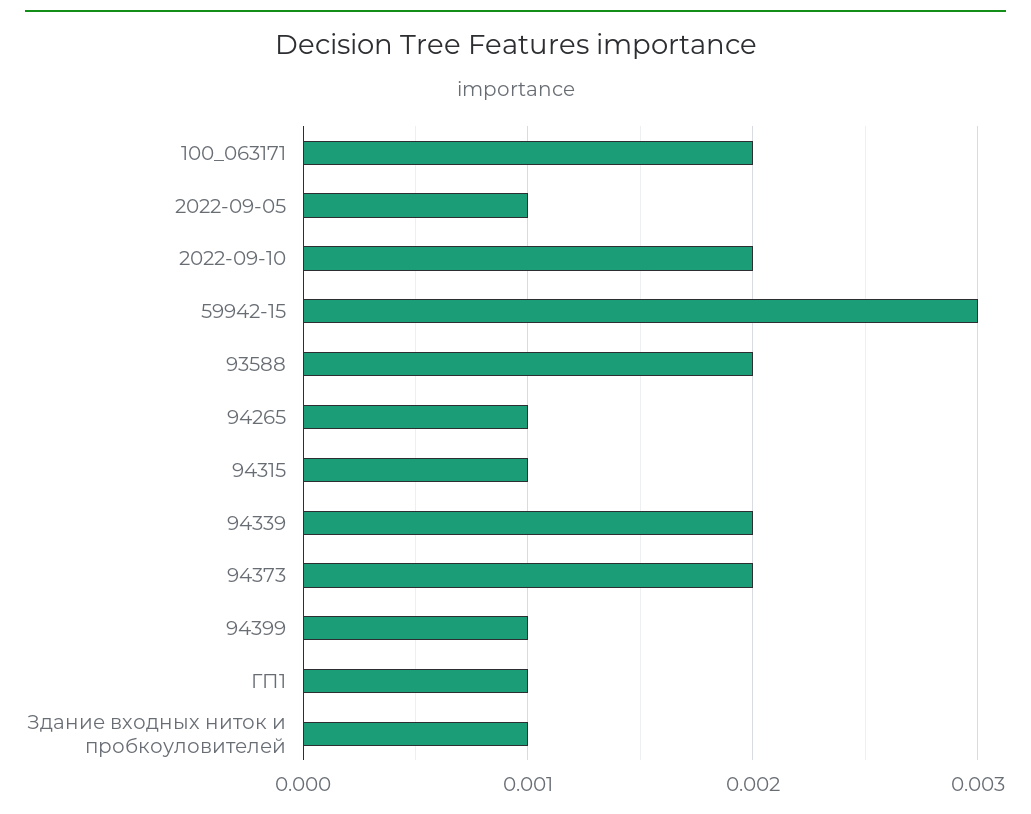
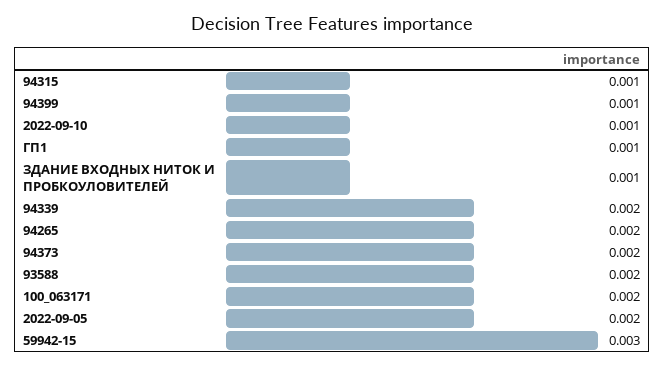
2022-09-05: 0.001 -> 0.002
2022-09-10: 0.002 -> 0.001
94265: 0.001 -> 0.002

